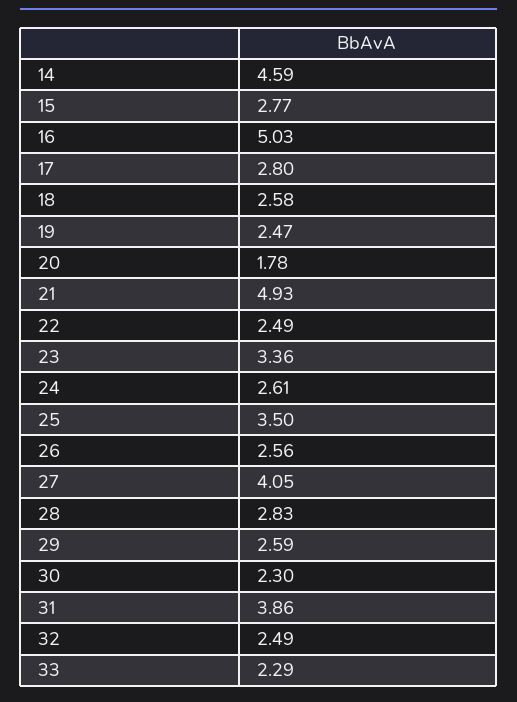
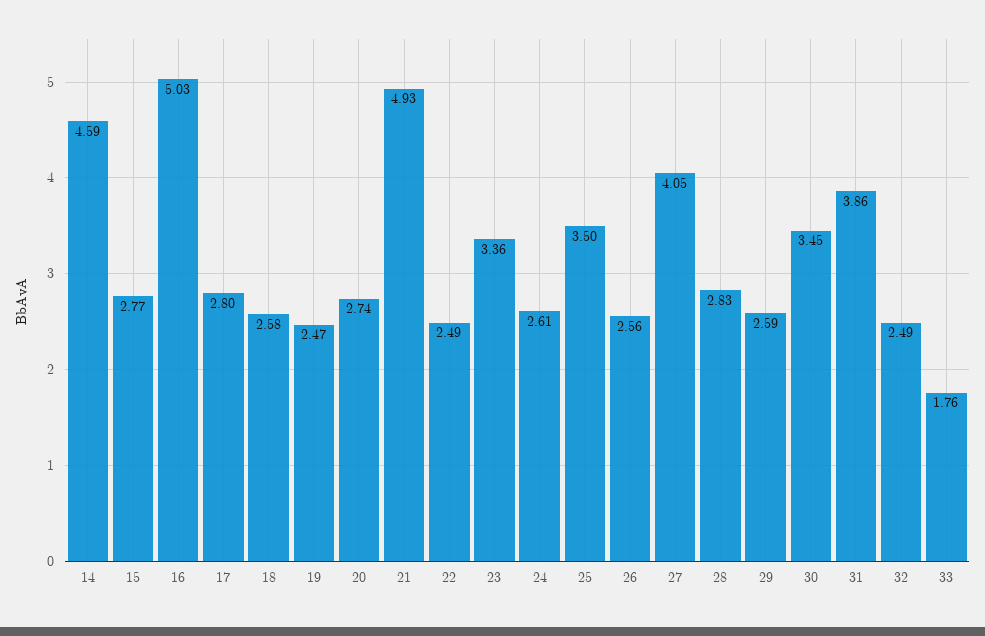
20: 1.78 -> 2.74
30: 2.3 -> 3.45
33: 2.29 -> 1.76

